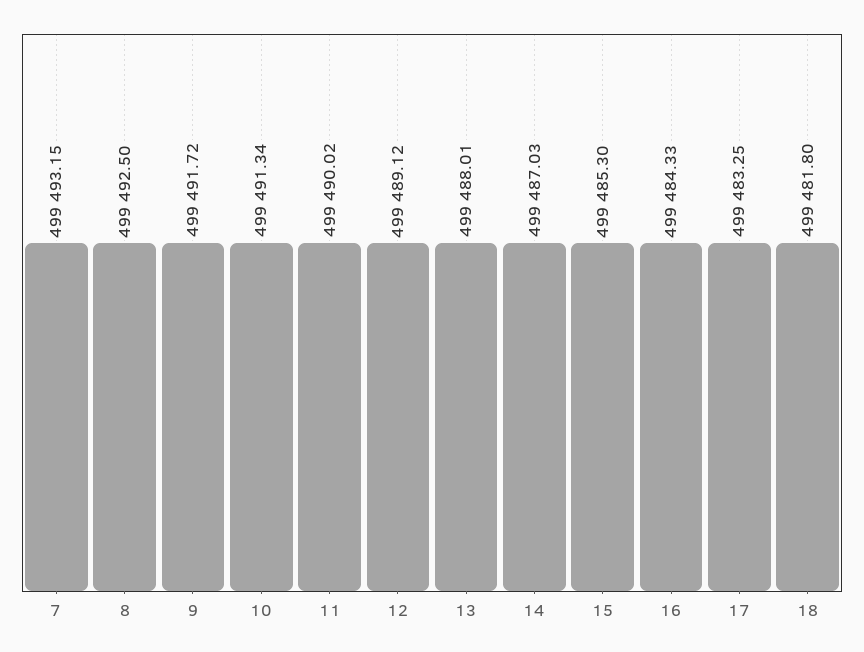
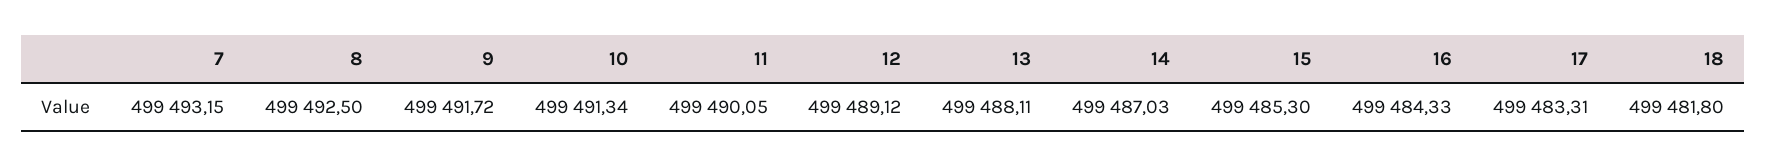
11: 499490.02 -> 499490.05
13: 499488.01 -> 499488.11
17: 499483.25 -> 499483.31

